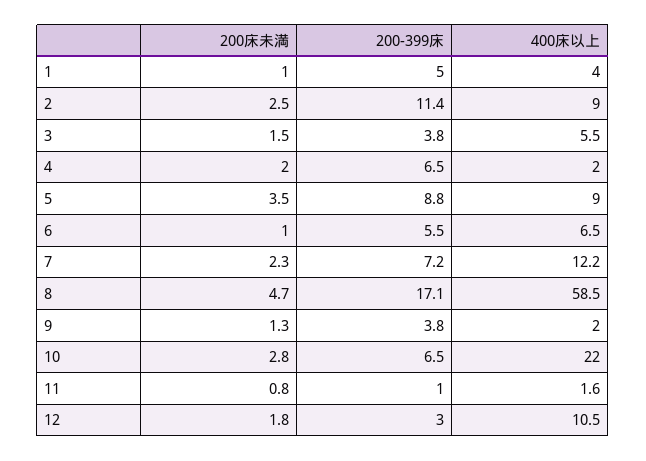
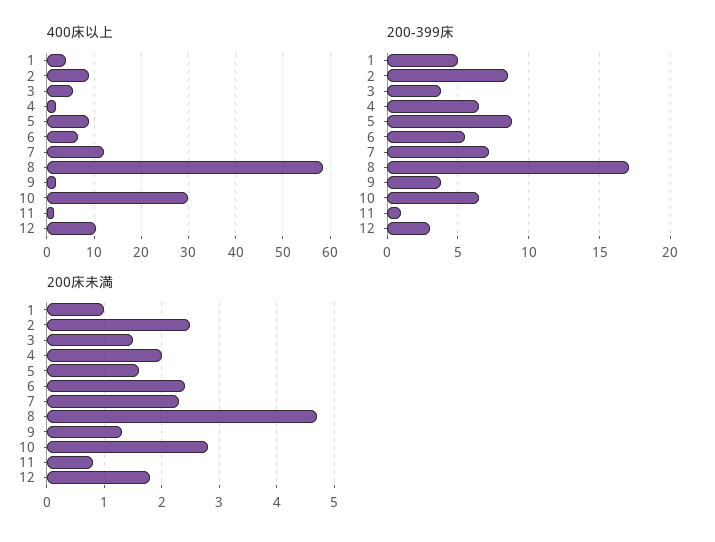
200-399床, 2: 11.4 -> 8.5
200床未満, 5: 3.5 -> 1.5
200床未満, 6: 1 -> 2.5
400床以上, 10: 22 -> 30

